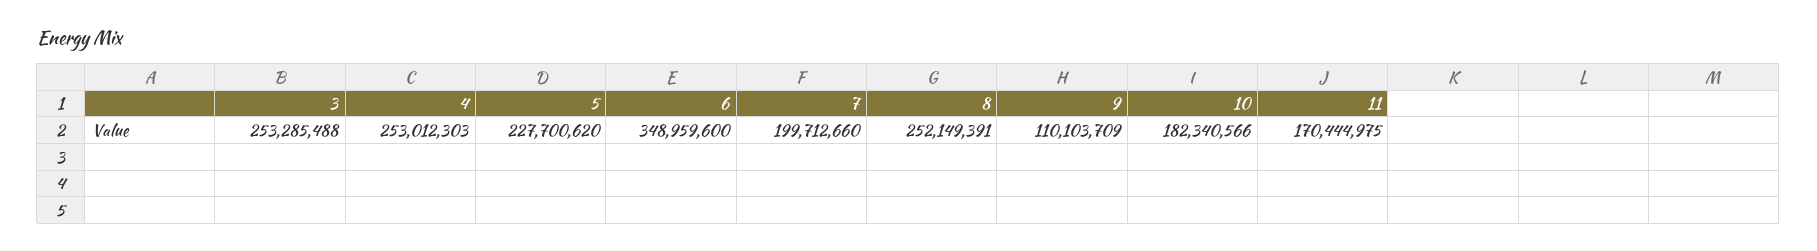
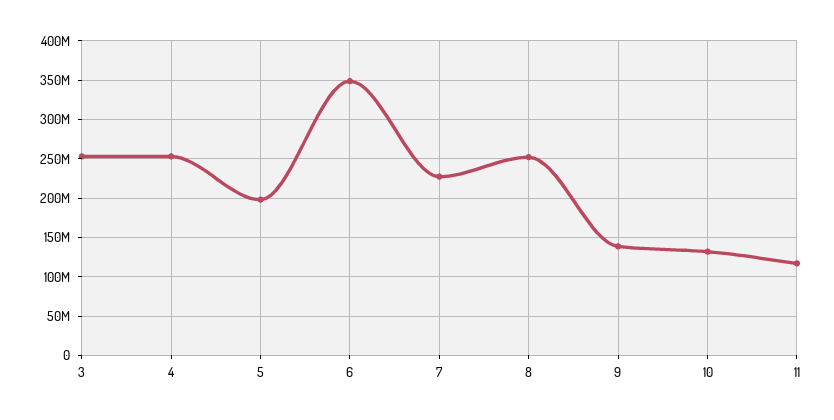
5: 227700620 -> 200000000
7: 199712660 -> 230000000
9: 110103709 -> 140000000
10: 182340566 -> 130000000
11: 170444975 -> 120000000

